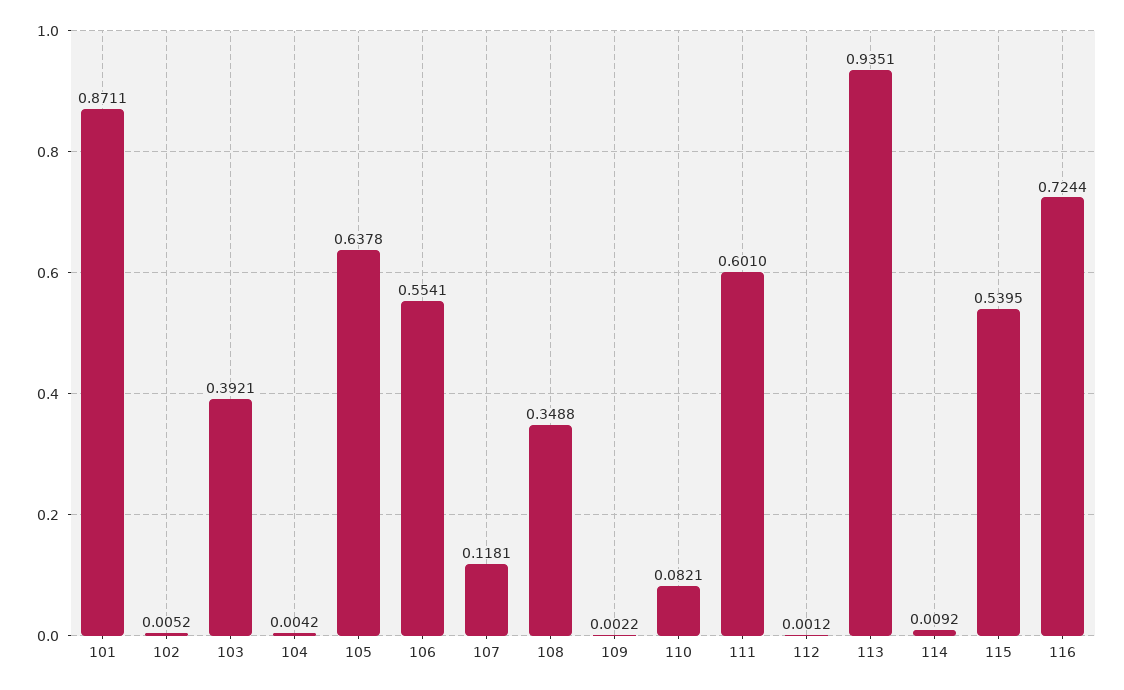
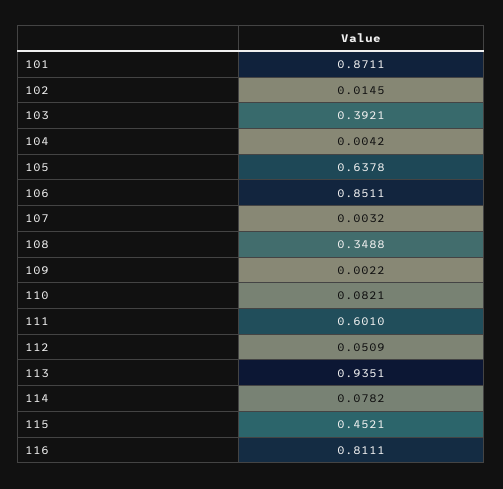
102: 0.0052 -> 0.0145
106: 0.5541 -> 0.8511
107: 0.1181 -> 0.0032
112: 0.0012 -> 0.0509
114: 0.0092 -> 0.0782
115: 0.5395 -> 0.4521
116: 0.7244 -> 0.8111

